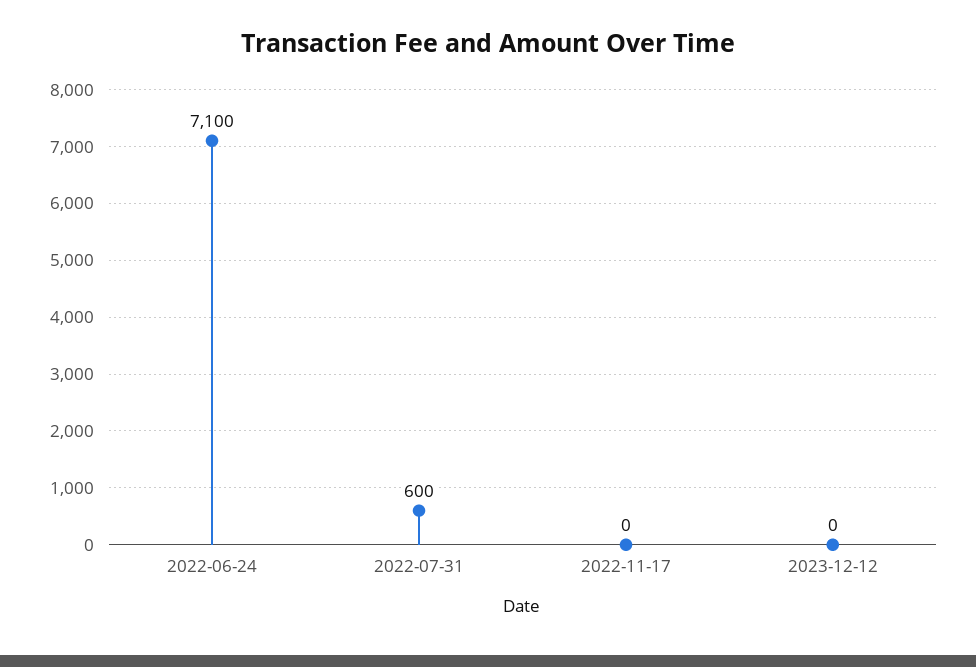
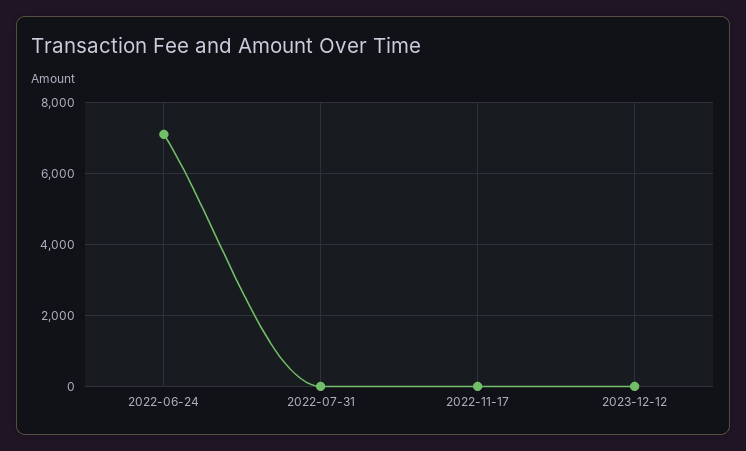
2022-07-31: 600 -> 0

